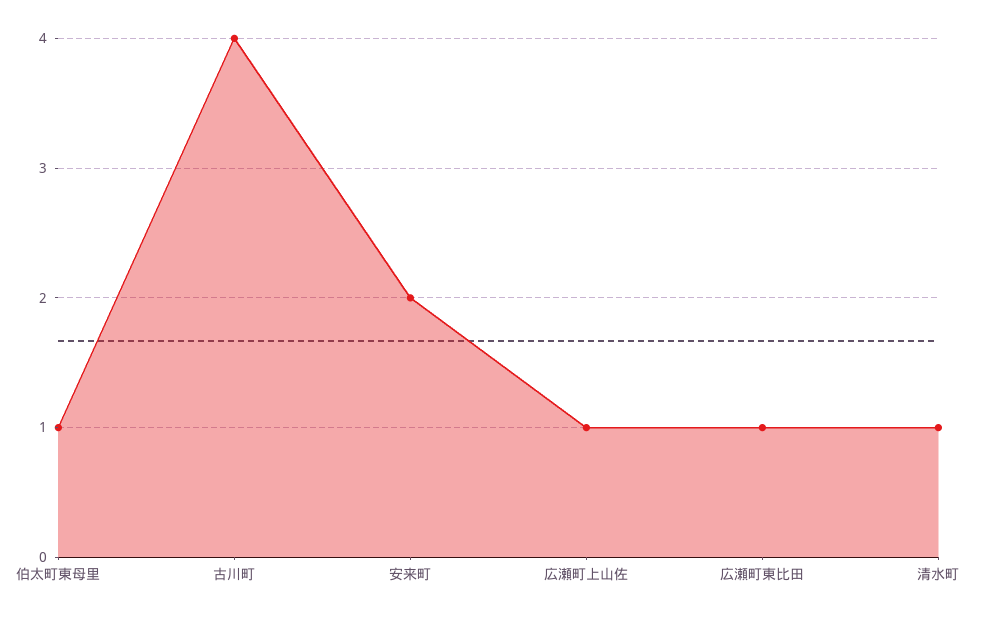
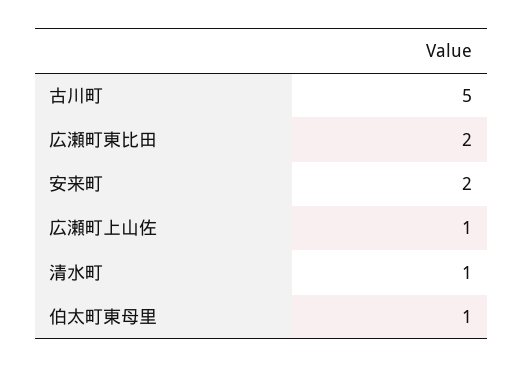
古川町: 4 -> 5
広瀬町東比田: 1 -> 2

